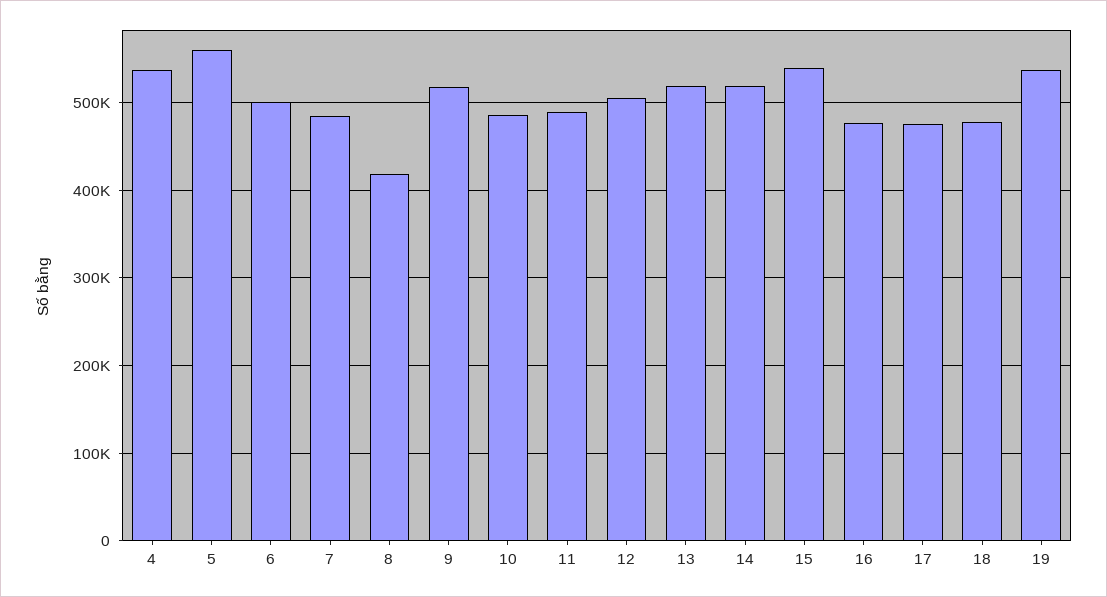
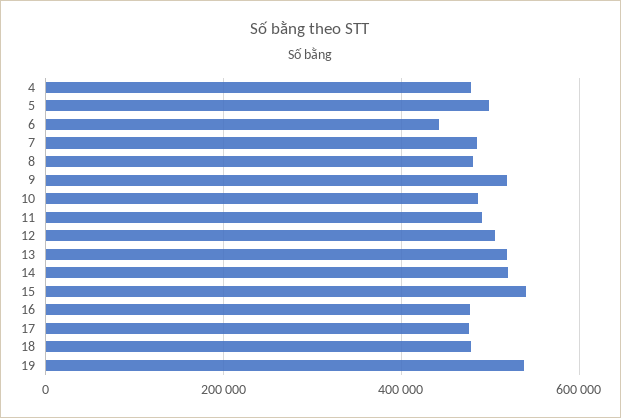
4: 540000 -> 480000
5: 560000 -> 500000
6: 500000 -> 440000
8: 420000 -> 480000

